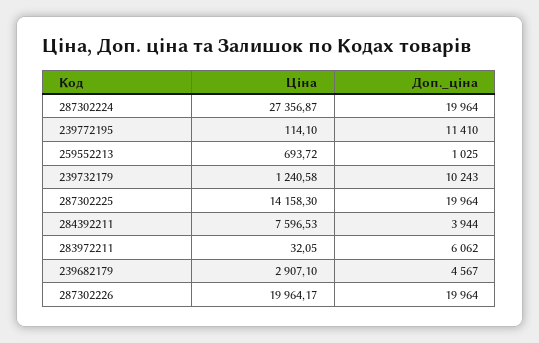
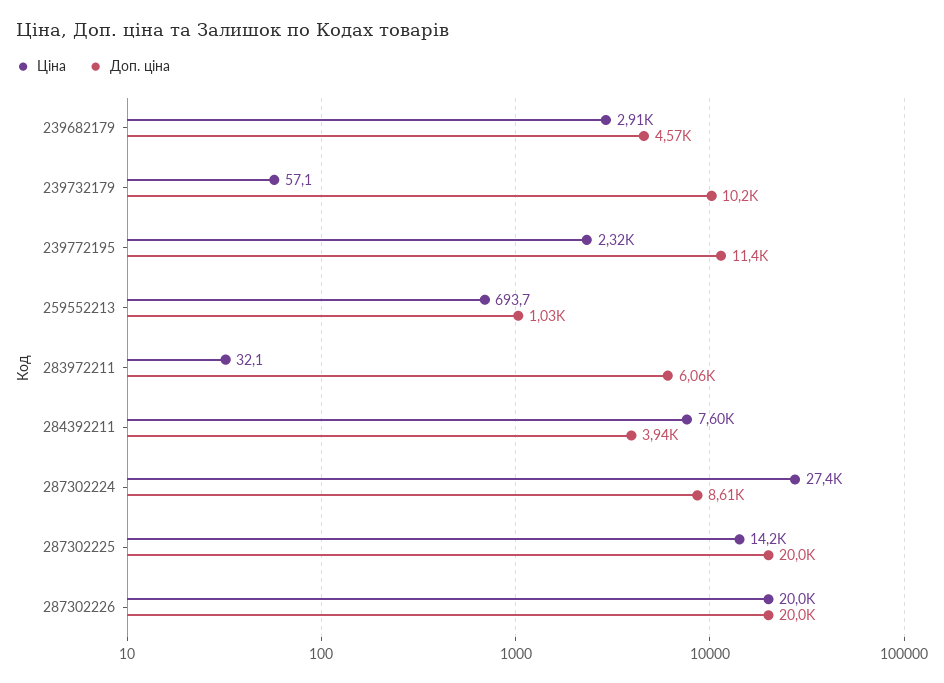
Доп._ціна, 287302224: 19964 -> 8610
Ціна, 239772195: 114.1 -> 2320
Ціна, 239732179: 1240.58 -> 57.1

